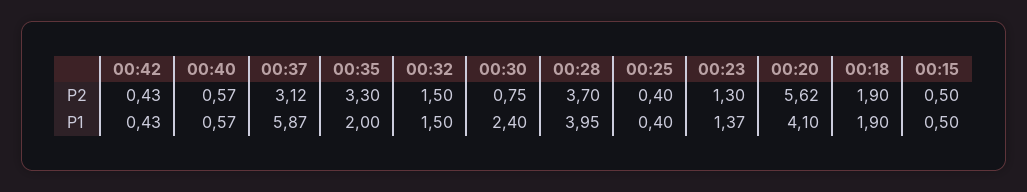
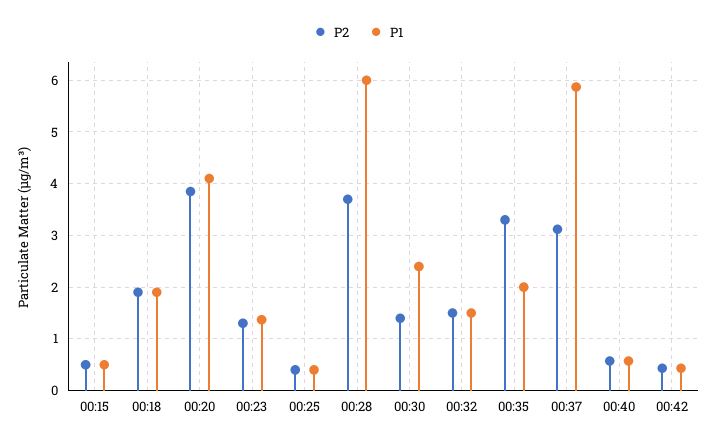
P2, 00:30: 0.75 -> 1.4
P2, 00:20: 5.62 -> 3.8
P1, 00:28: 3.95 -> 6

